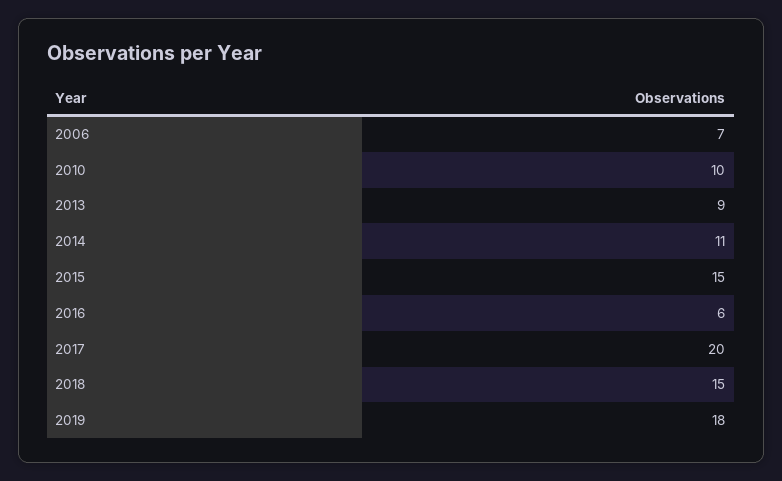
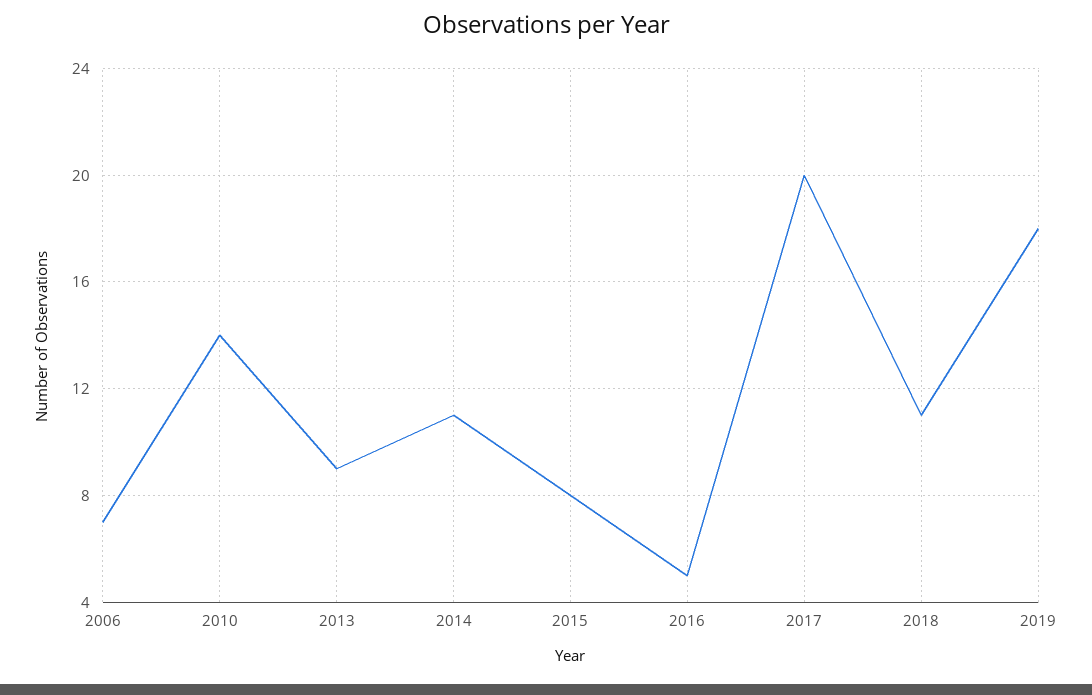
2010: 10 -> 14
2015: 15 -> 8
2016: 6 -> 5
2018: 15 -> 11

